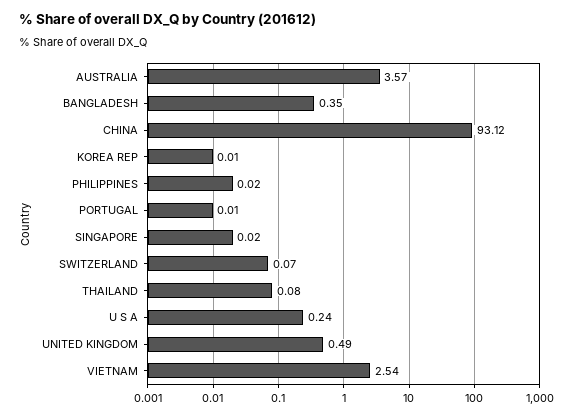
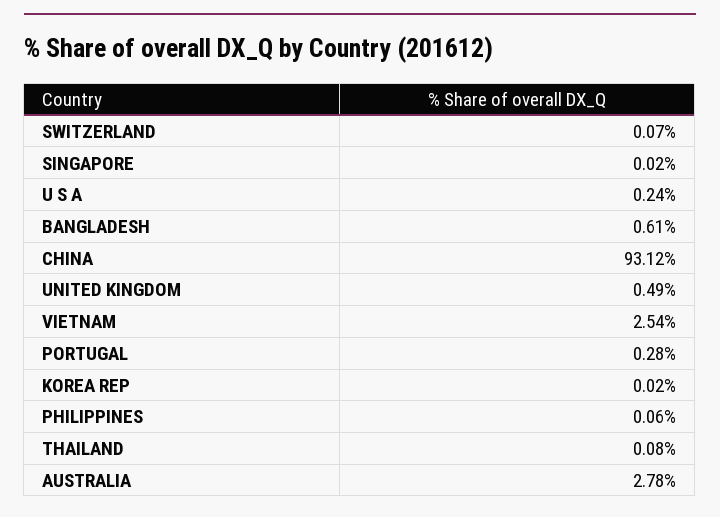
AUSTRALIA: 3.57 -> 2.78
BANGLADESH: 0.35 -> 0.61
KOREA REP: 0.01 -> 0.02
PHILIPPINES: 0.02 -> 0.06
PORTUGAL: 0.01 -> 0.28

